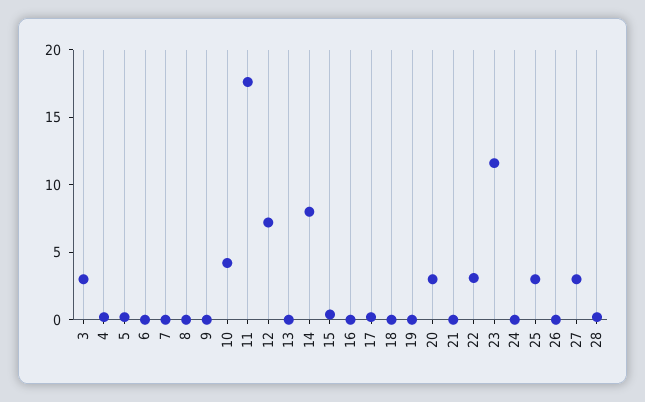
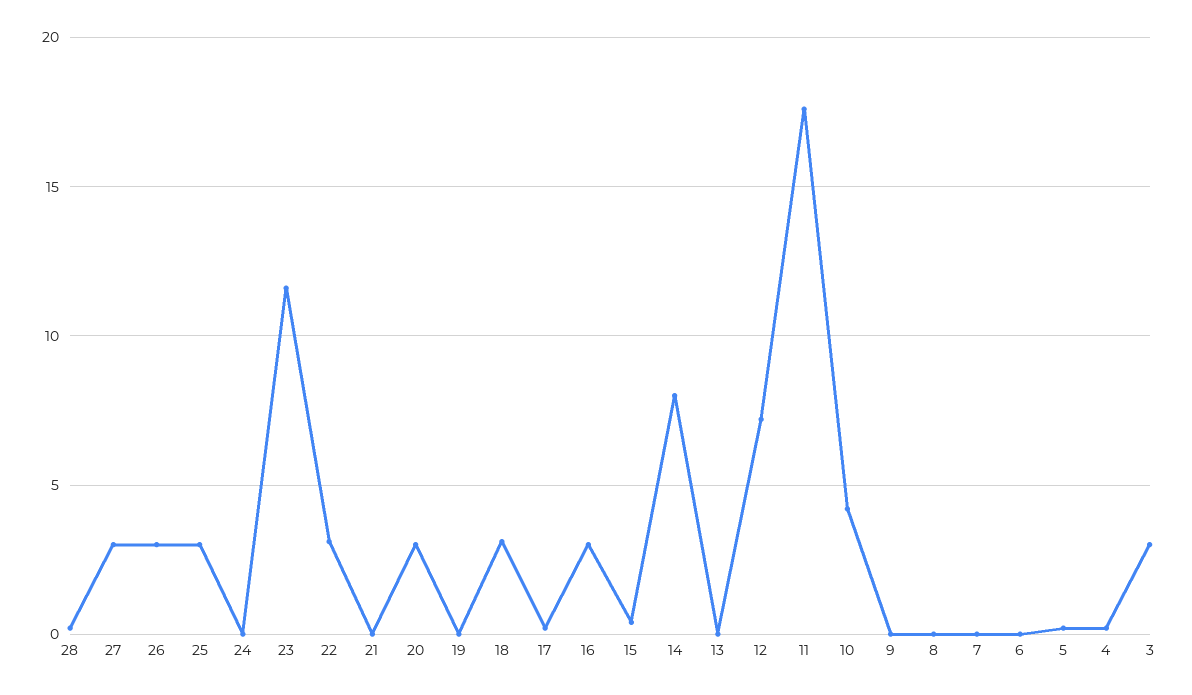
16: 0 -> 3
18: 0 -> 3
26: 0 -> 3

